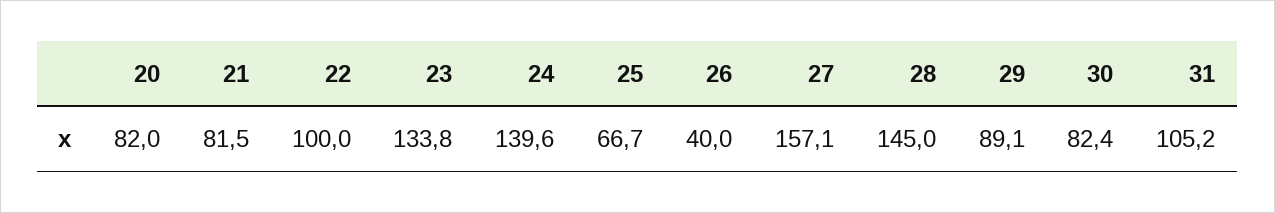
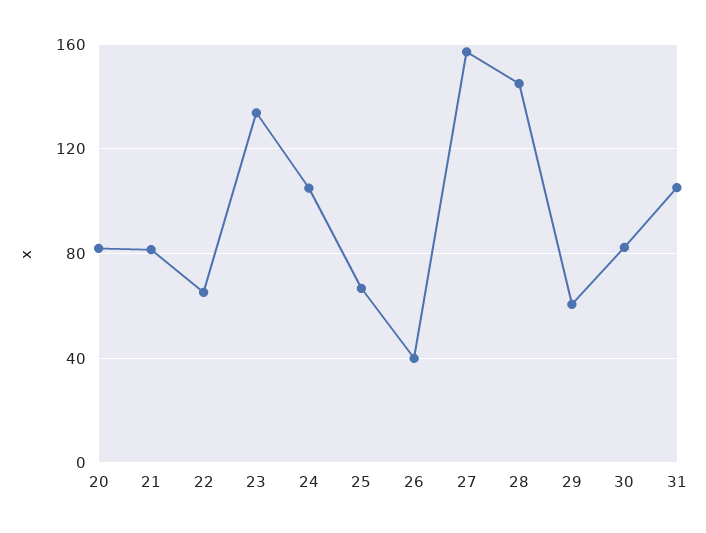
22: 100 -> 65
24: 139.6 -> 105
29: 89.1 -> 60

